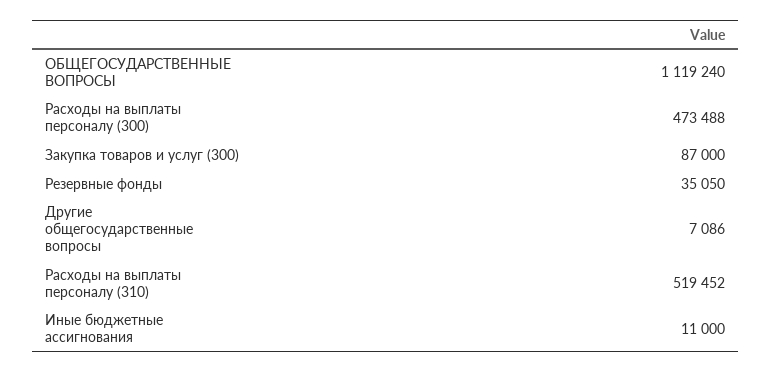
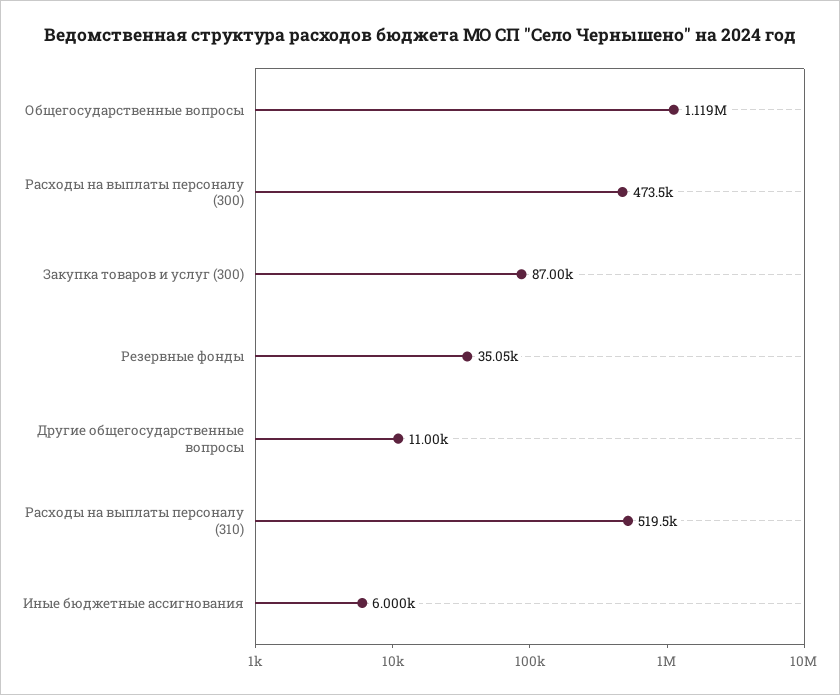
Другие общегосударственные вопросы: 7086 -> 11000
Иные бюджетные ассигнования: 11000 -> 6000

